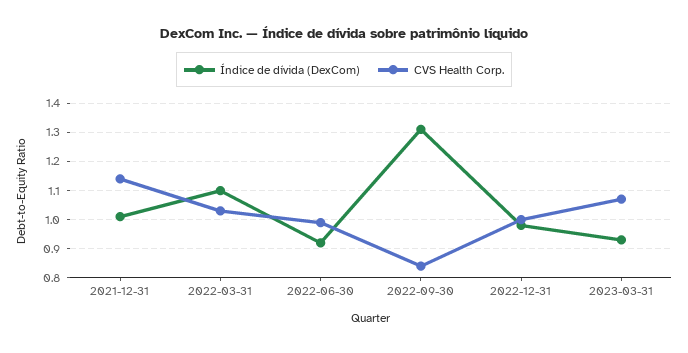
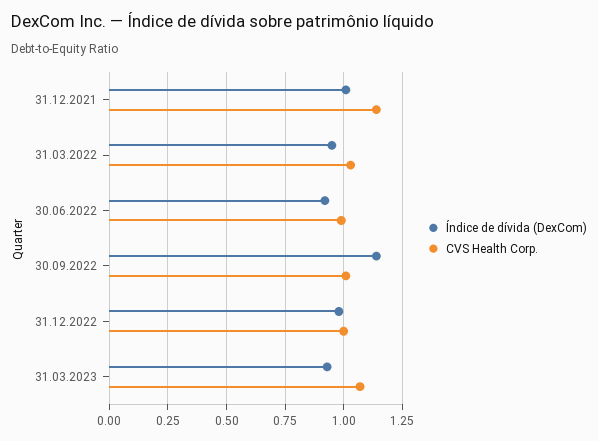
Índice de dívida (DexCom), 2022-03-31: 1.1 -> 0.95
Índice de dívida (DexCom), 2022-09-30: 1.3 -> 1.15
CVS Health Corp., 2022-09-30: 0.85 -> 1

